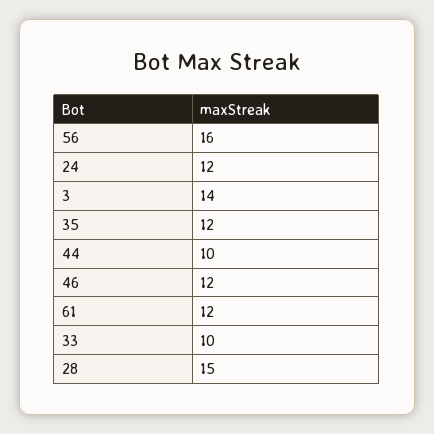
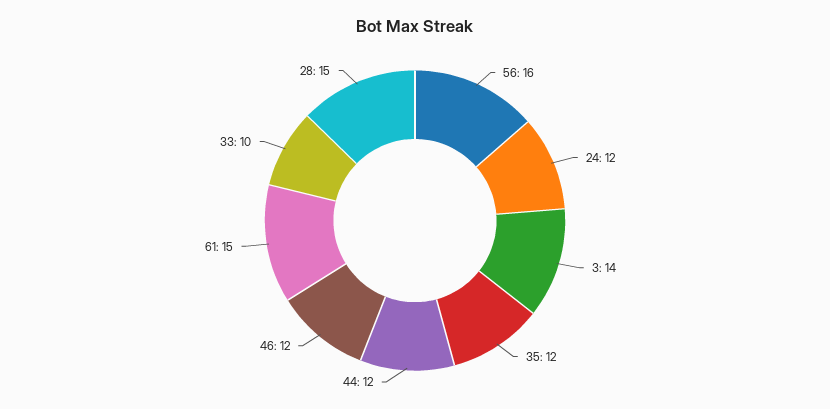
44: 10 -> 12
61: 12 -> 15

